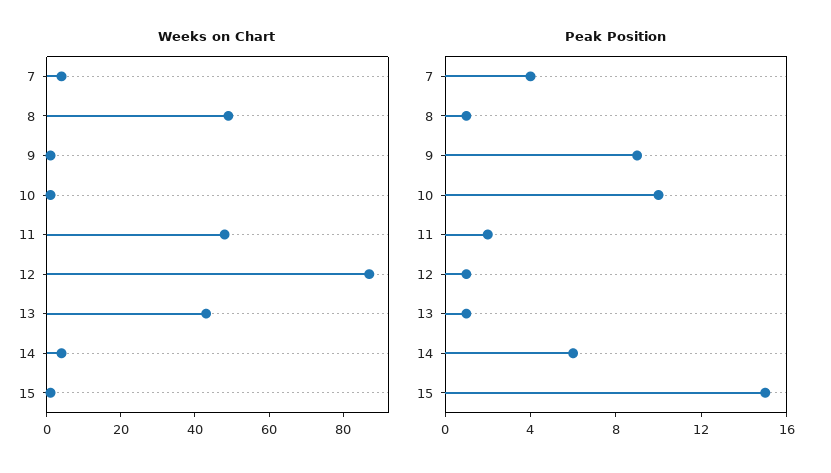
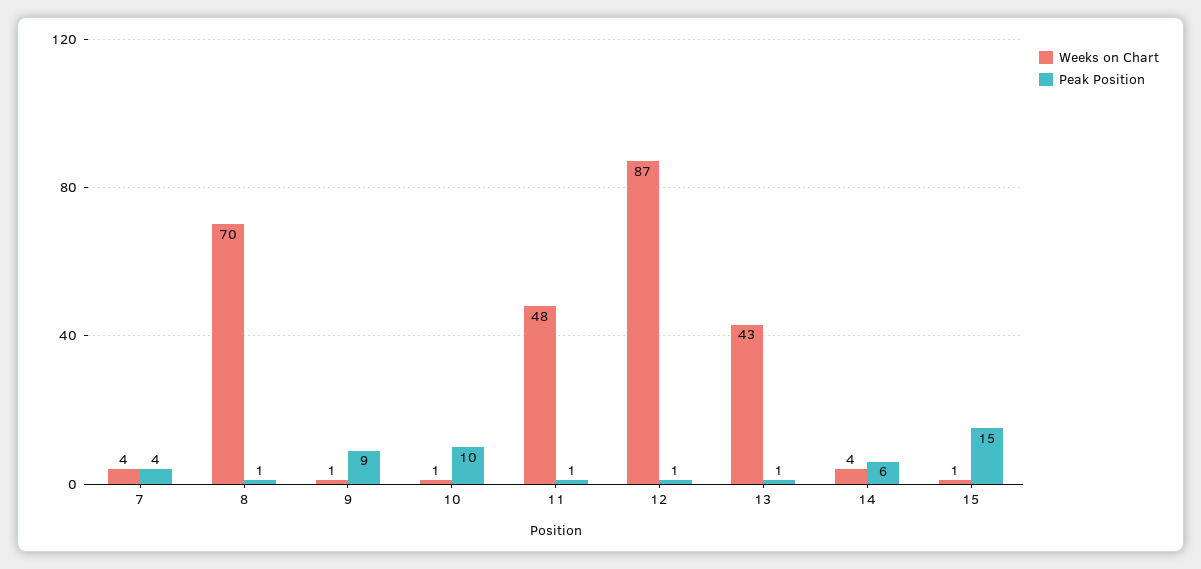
Weeks on Chart, 8: 50 -> 70
Peak Position, 11: 2 -> 1

